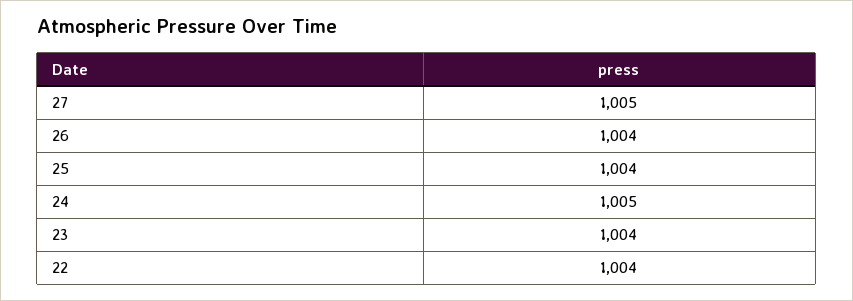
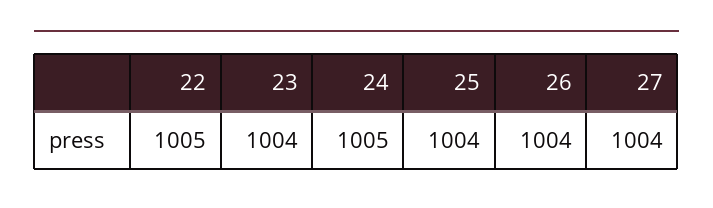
27: 1005 -> 1004
22: 1004 -> 1005

